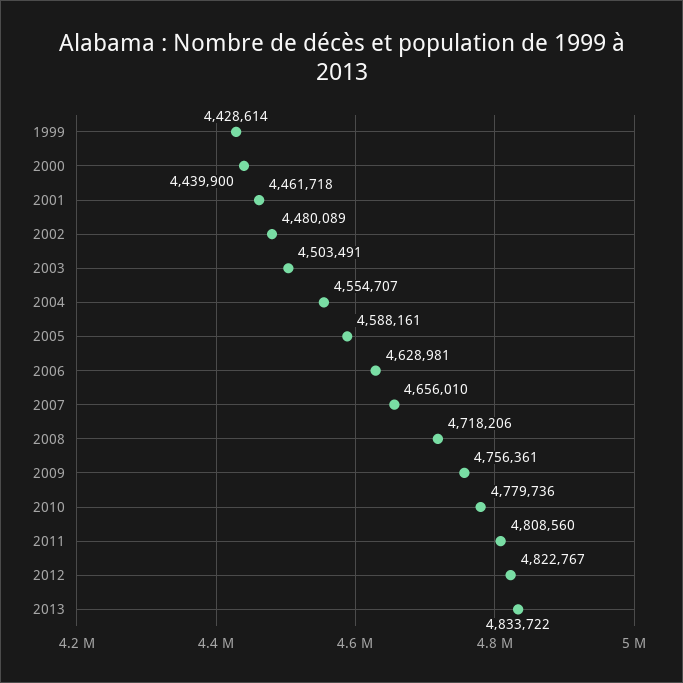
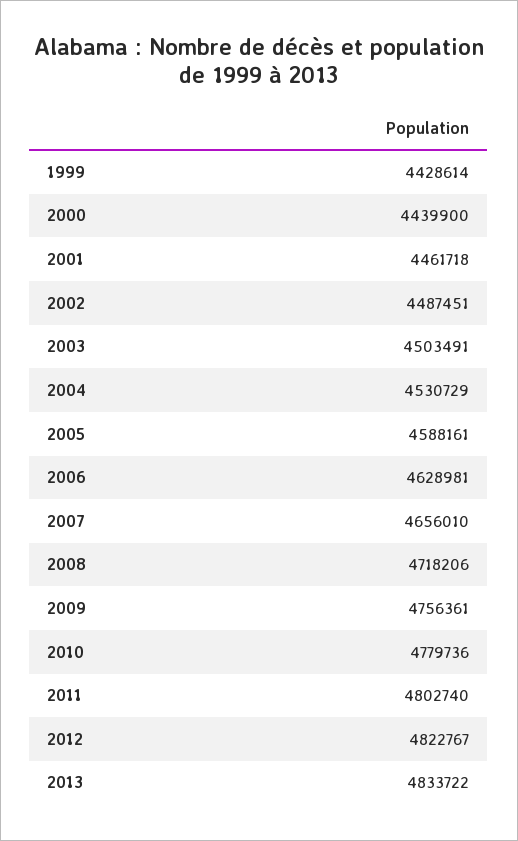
2002: 4480089 -> 4487451
2004: 4554707 -> 4530729
2011: 4808560 -> 4802740

